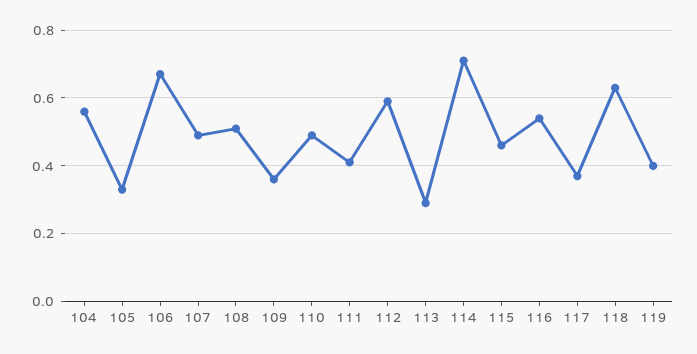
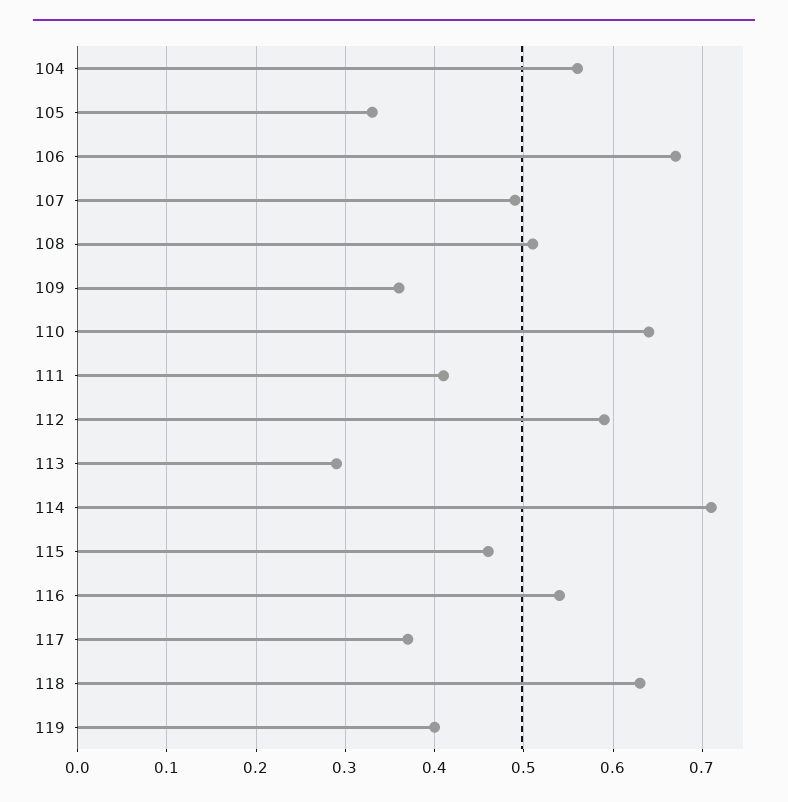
110: 0.5 -> 0.64

